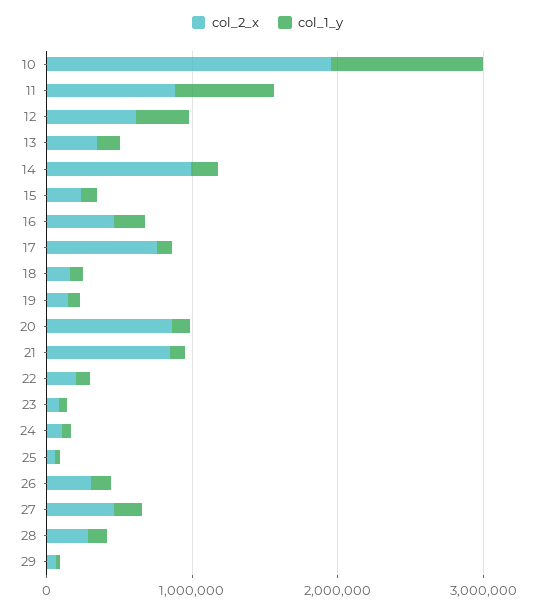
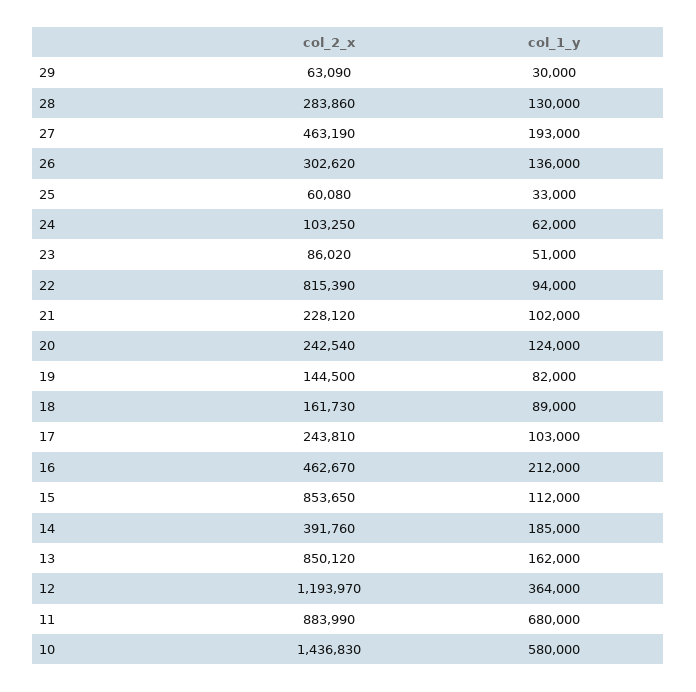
col_2_x, 10: 2000000 -> 1436830
col_1_y, 10: 1000000 -> 580000
col_2_x, 12: 600000 -> 1193970
col_2_x, 13: 400000 -> 850120
col_2_x, 14: 1000000 -> 391760
col_2_x, 15: 200000 -> 853650
col_2_x, 17: 800000 -> 243810
col_2_x, 20: 800000 -> 242540
col_2_x, 21: 800000 -> 228120
col_2_x, 22: 200000 -> 815390

